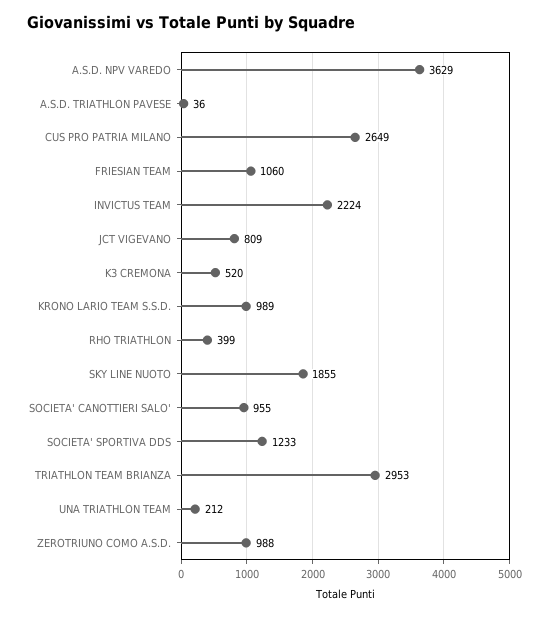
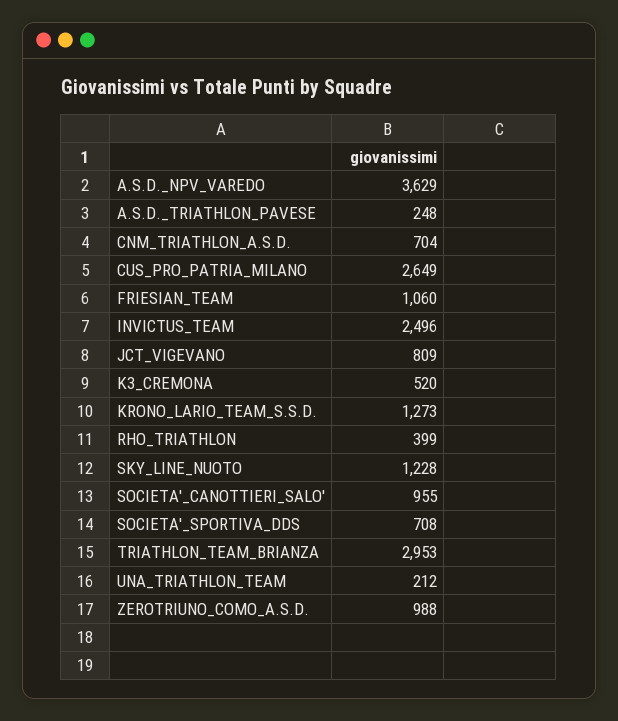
A.S.D. TRIATHLON PAVESE: 36 -> 248
INVICTUS TEAM: 2224 -> 2496
KRONO LARIO TEAM S.S.D.: 989 -> 1273
SKY LINE NUOTO: 1855 -> 1228
SOCIETA' SPORTIVA DDS: 1233 -> 708
CNM_TRIATHLON_A.S.D.: none -> 704

